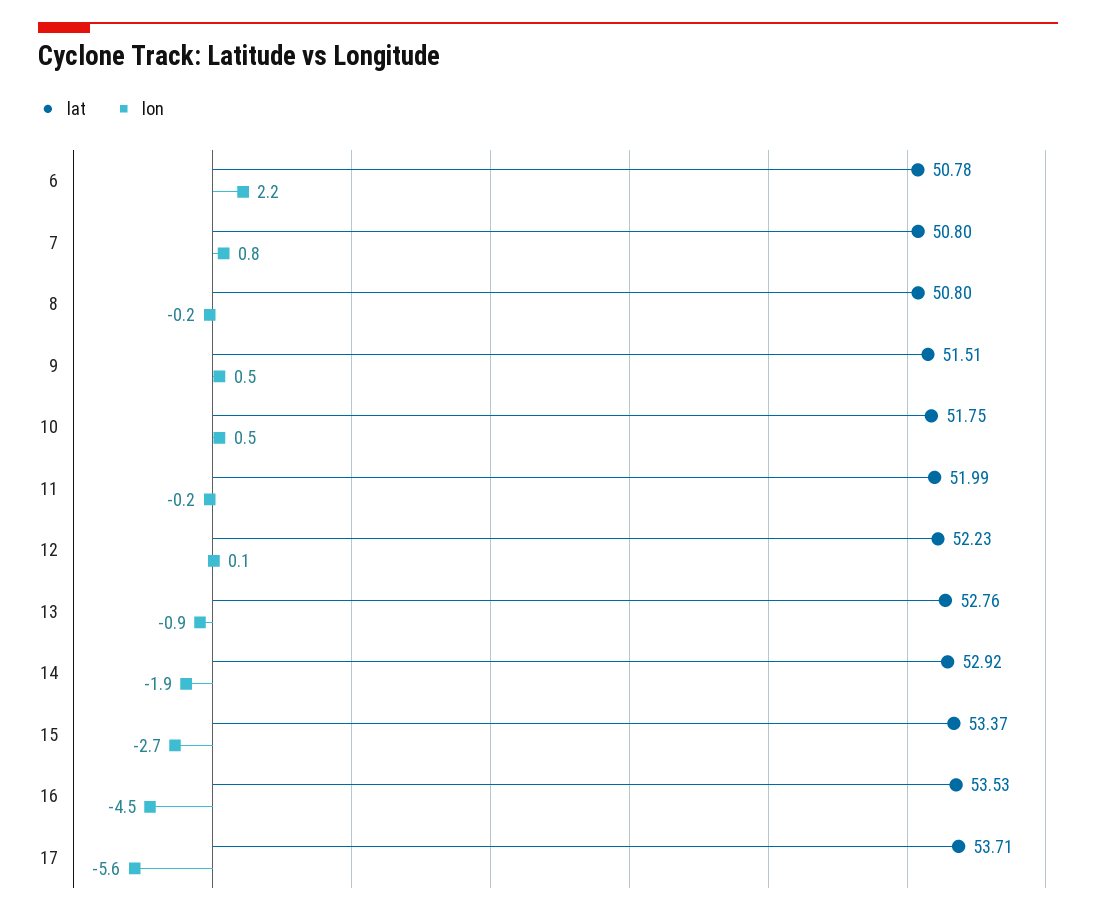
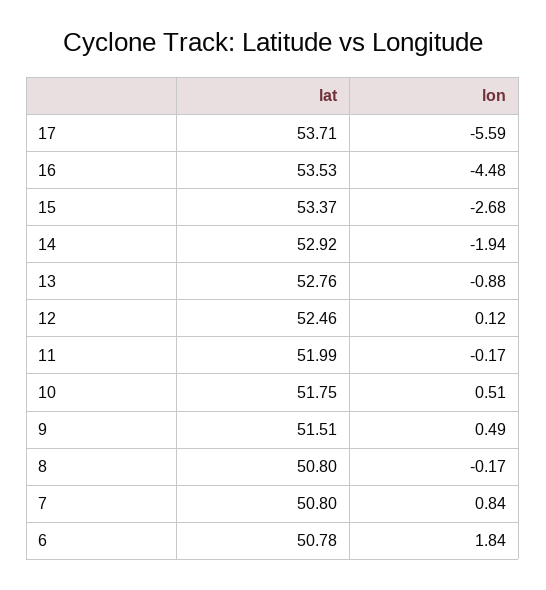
lon, 6: 2.2 -> 1.84
lat, 12: 52.23 -> 52.46

